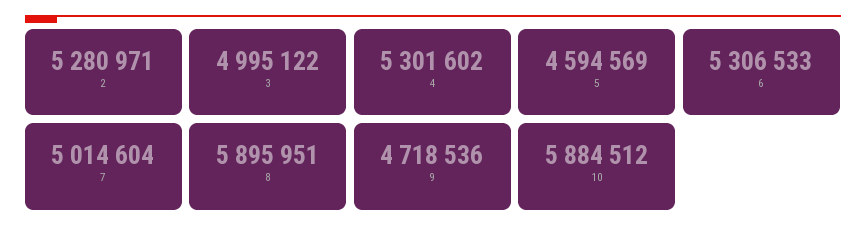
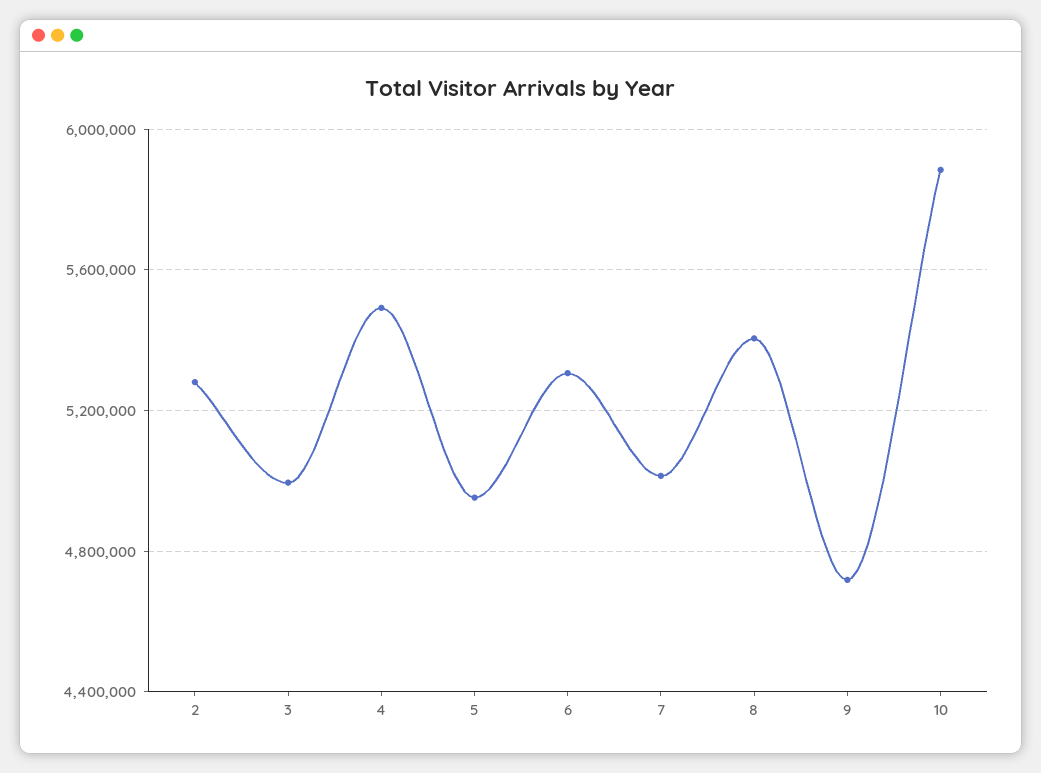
4: 5301602 -> 5500000
5: 4594569 -> 4950000
8: 5895951 -> 5400000

